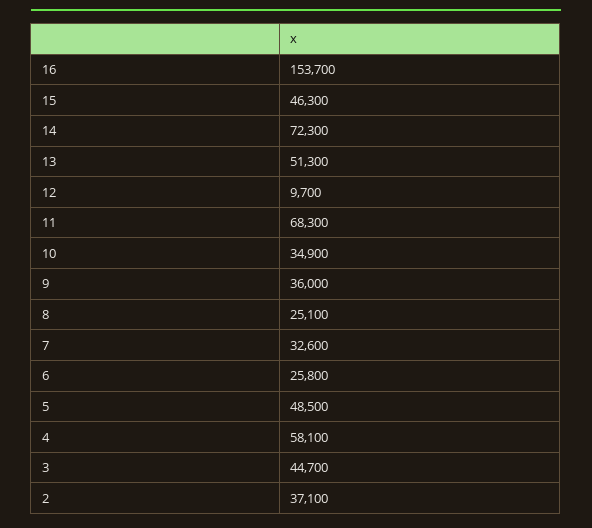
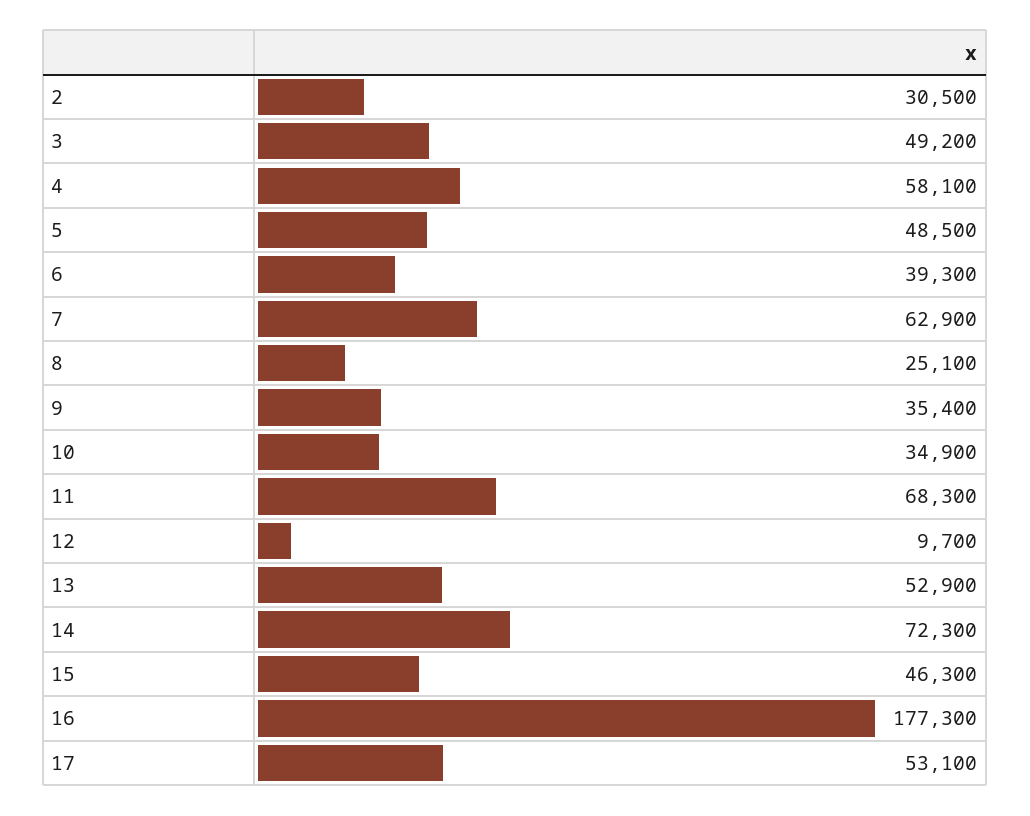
16: 153700 -> 177300
13: 51300 -> 52900
9: 36000 -> 35400
7: 32600 -> 62900
6: 25800 -> 39300
3: 44700 -> 49200
2: 37100 -> 30500
17: none -> 53100

